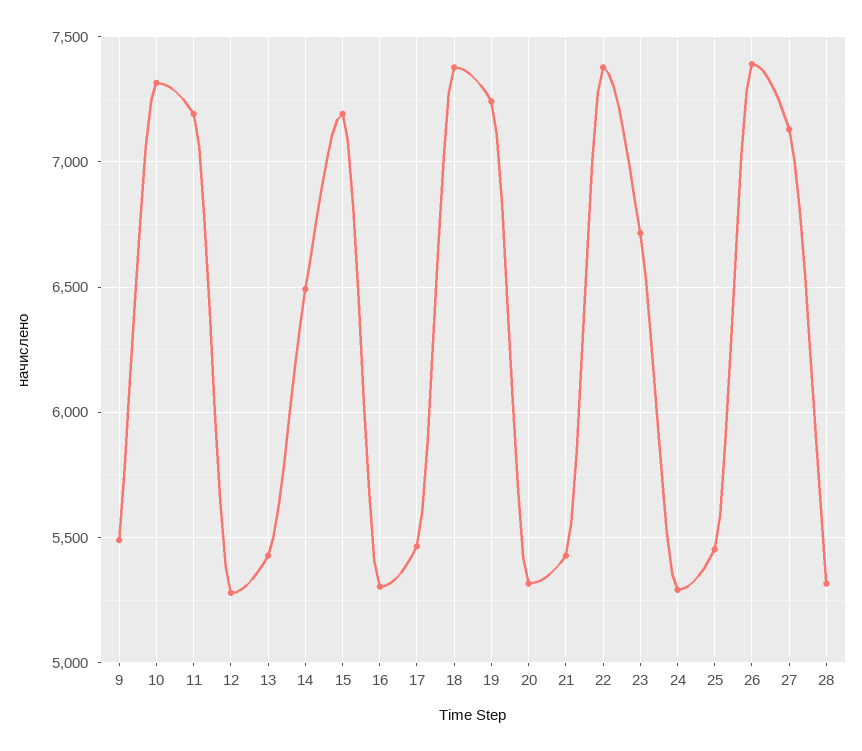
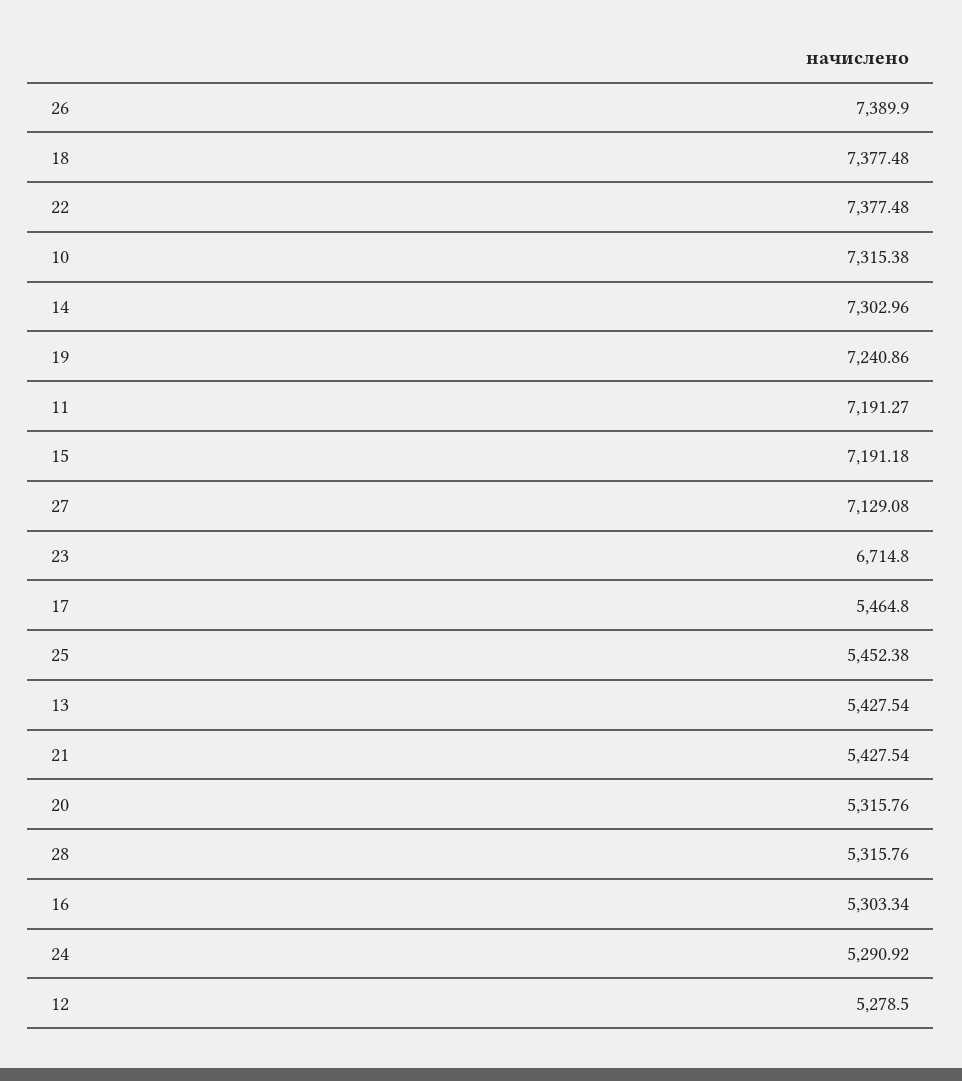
9: 5500 -> none
14: 6500 -> 7302.96

